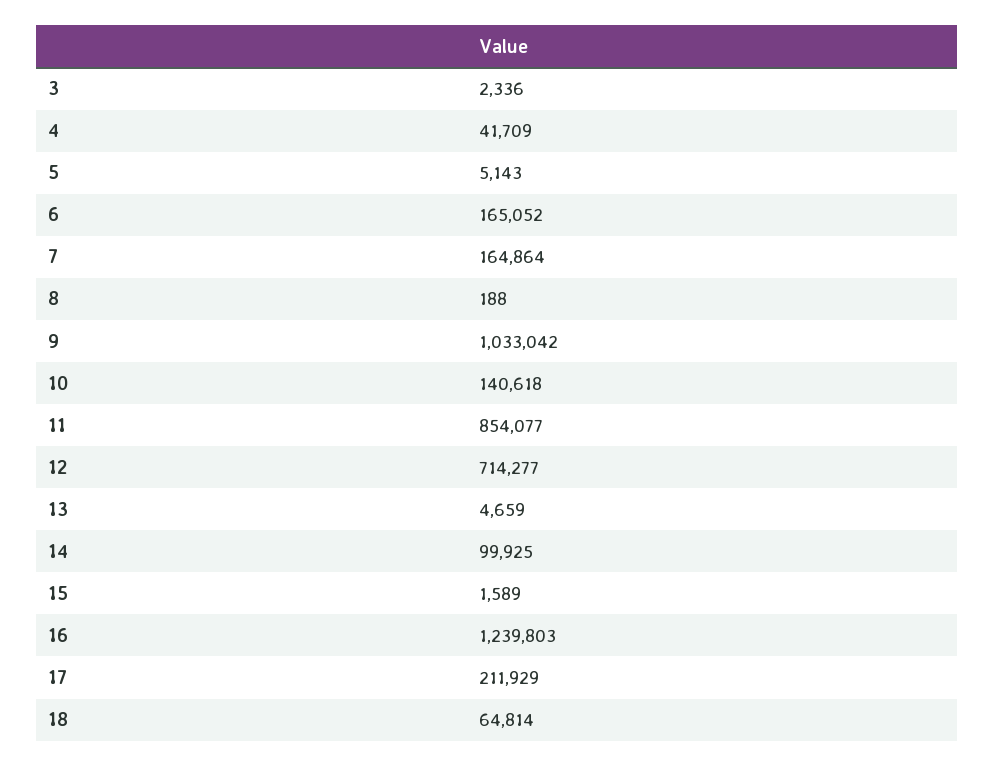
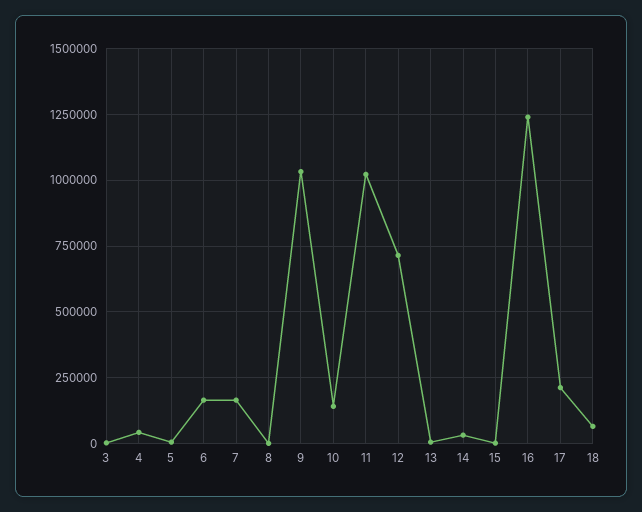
11: 854077 -> 1025000
14: 99925 -> 25000

